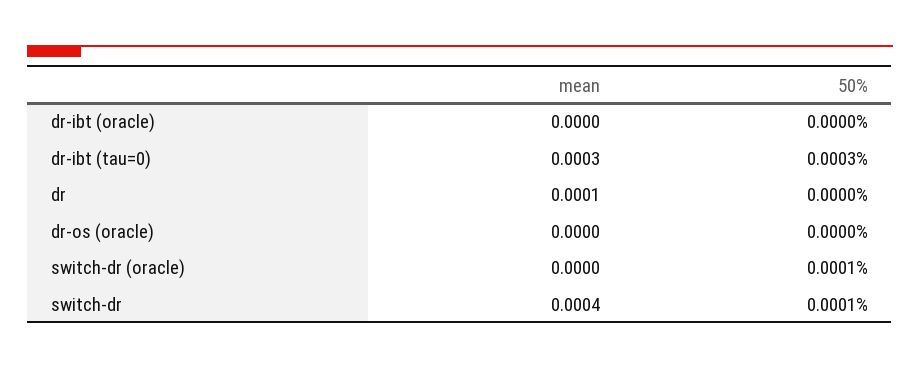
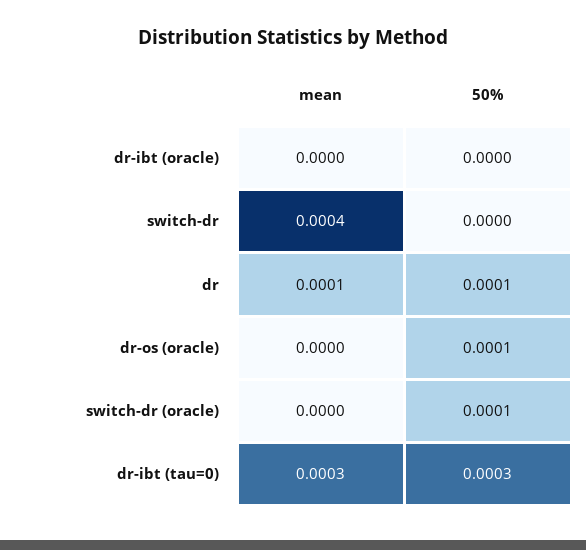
50%, dr: 0 -> 0.0001
50%, dr-os (oracle): 0 -> 0.0001
50%, switch-dr: 0.0001 -> 0

